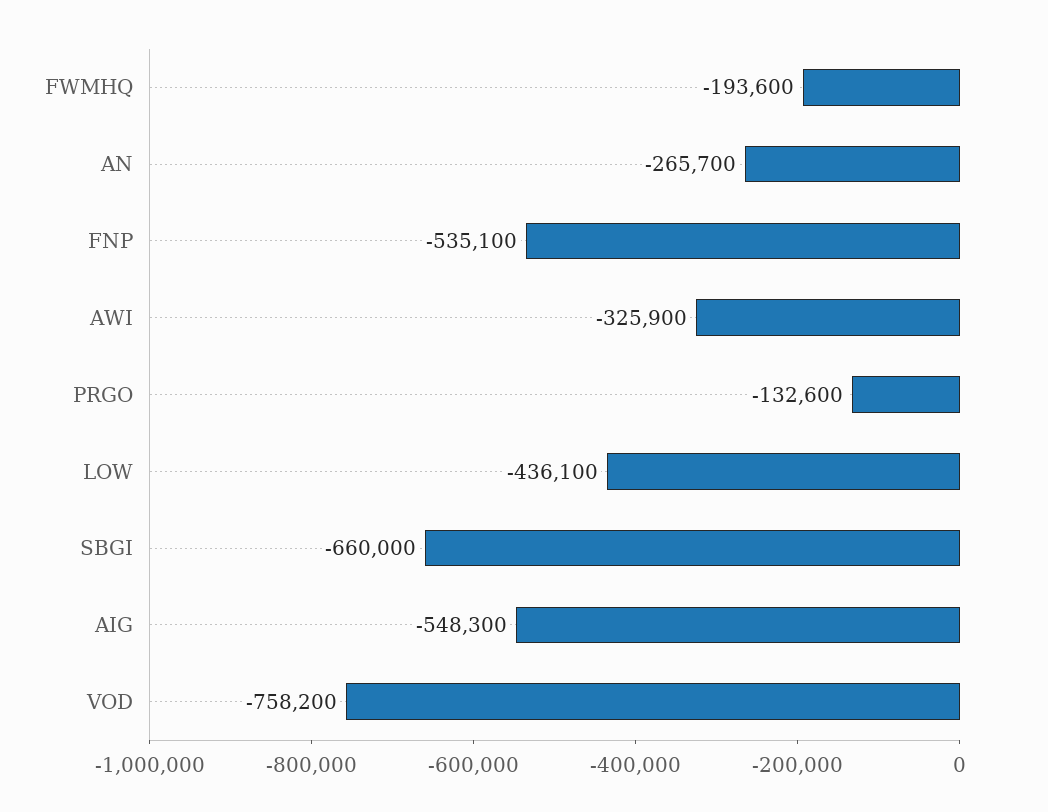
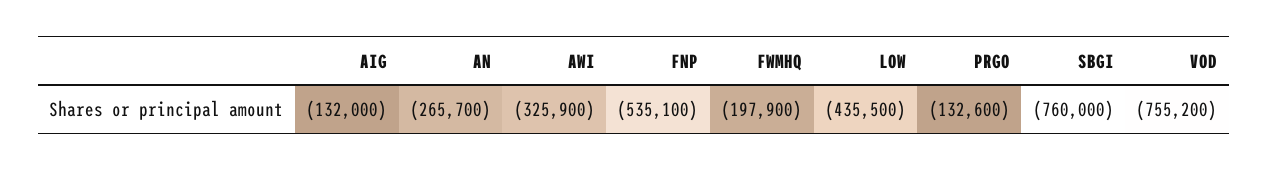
FWMHQ: -193600 -> -197900
LOW: -436100 -> -435500
SBGI: -660000 -> -760000
AIG: -548300 -> -132000
VOD: -758200 -> -755200

